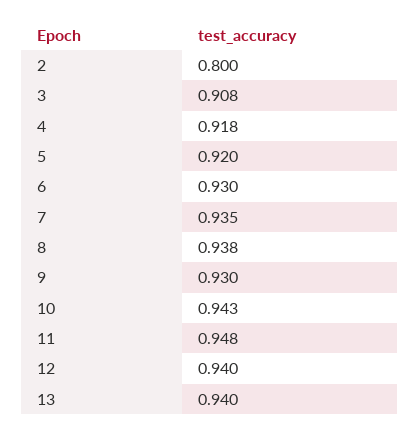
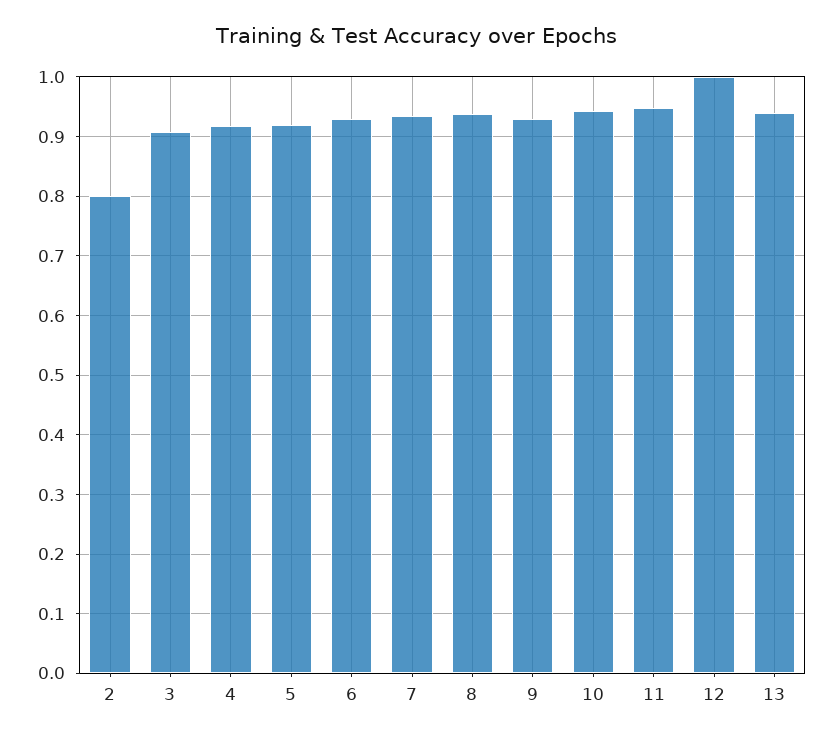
12: 0.94 -> 1

